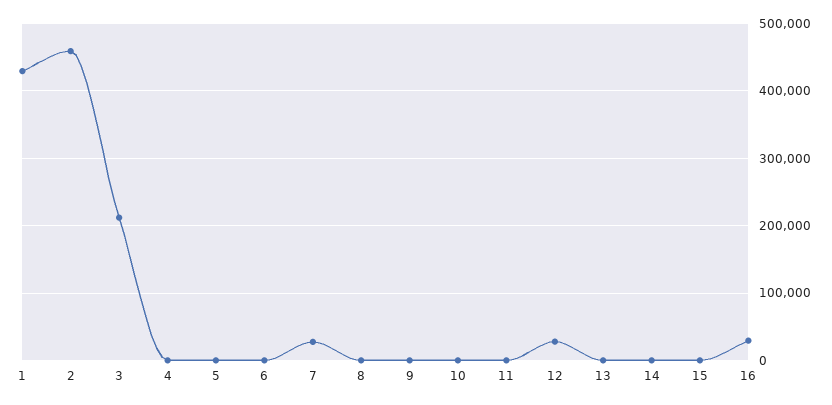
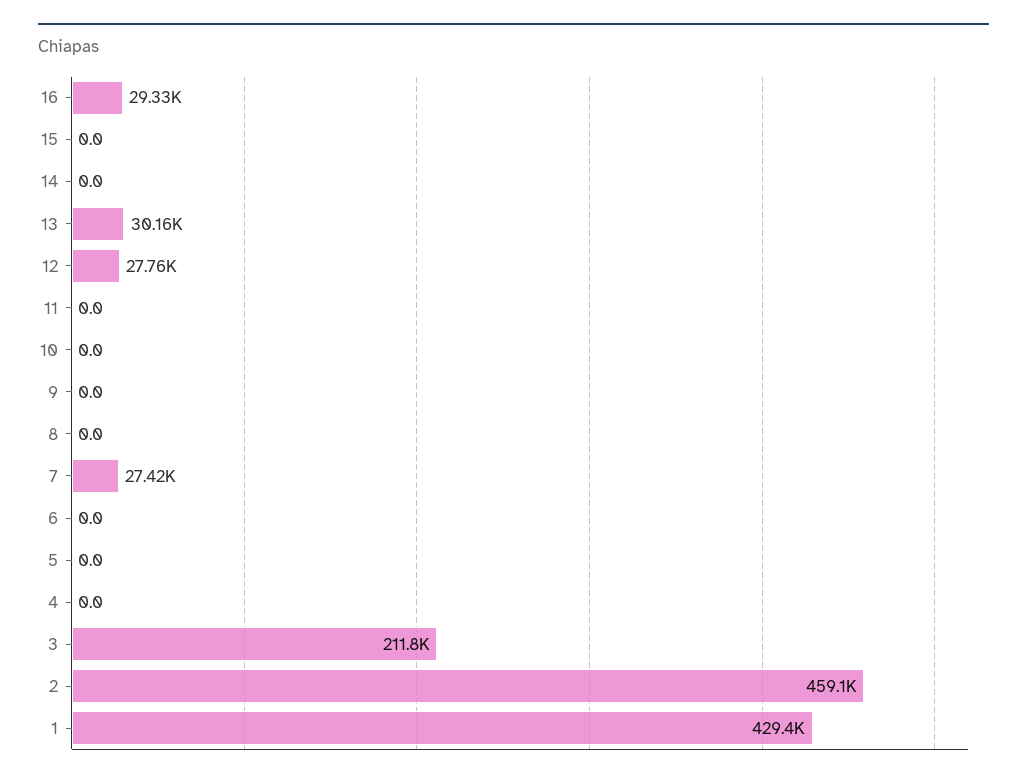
13: 0 -> 30160

